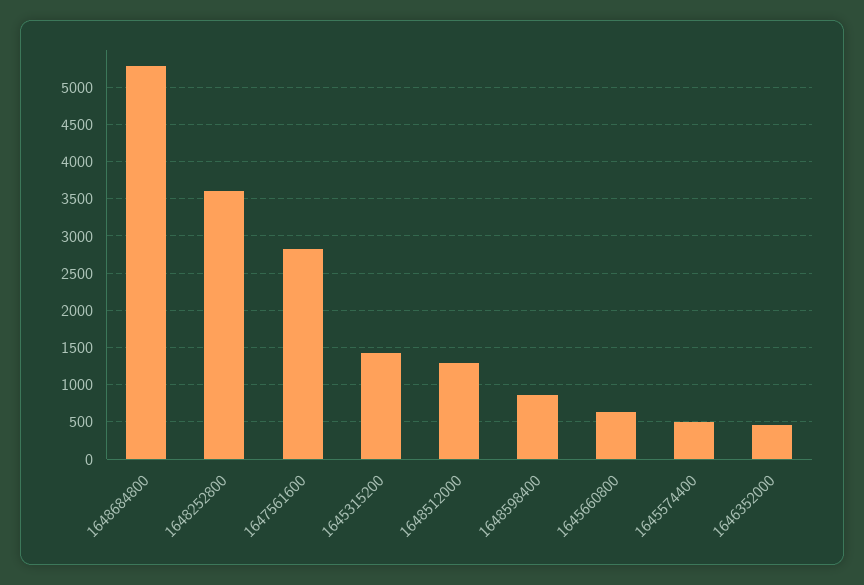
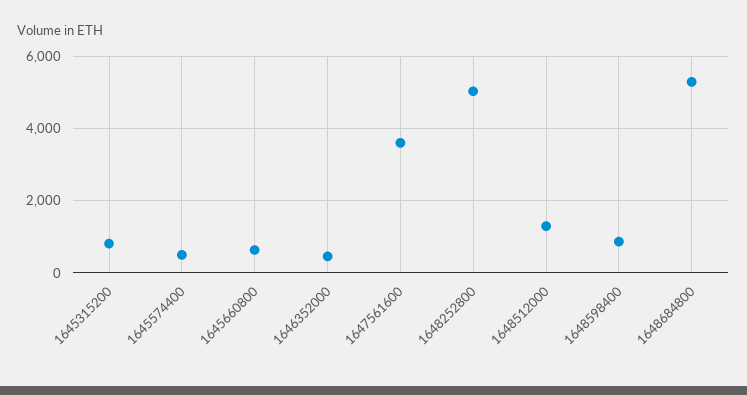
1648252800: 3600 -> 5000
1647561600: 2800 -> 3600
1645315200: 1400 -> 800

